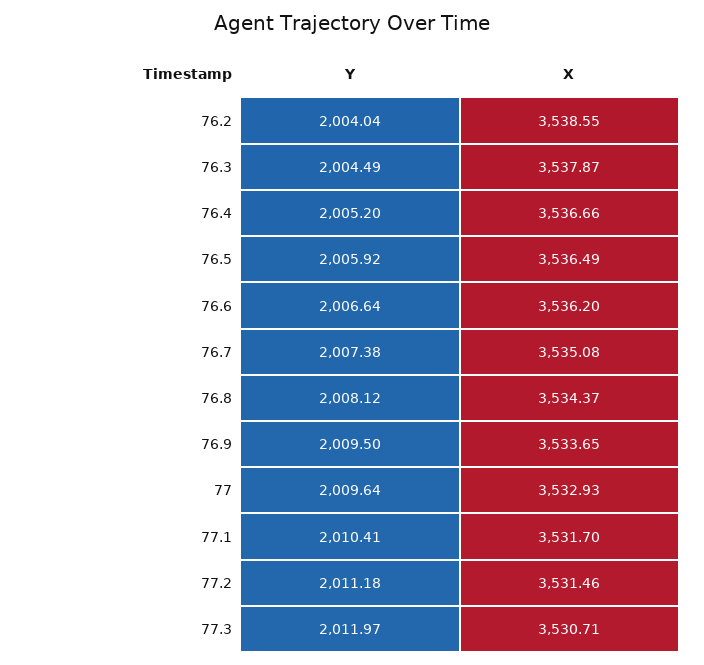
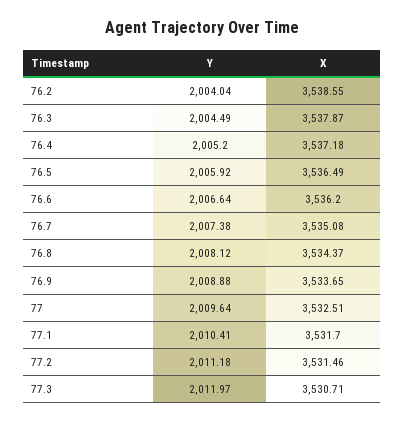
X, 76.4: 3536.66 -> 3537.18
Y, 76.9: 2009.5 -> 2008.88
X, 77: 3532.93 -> 3532.51

